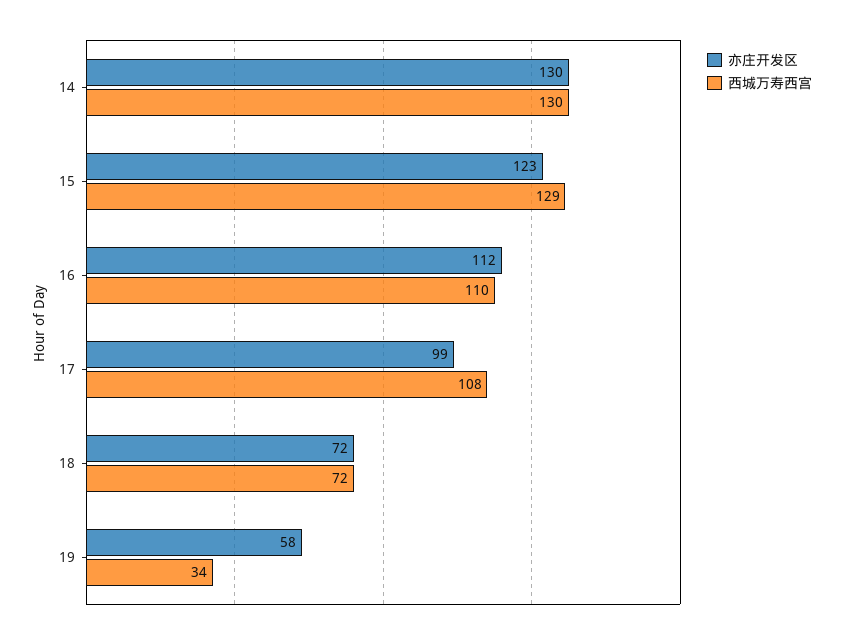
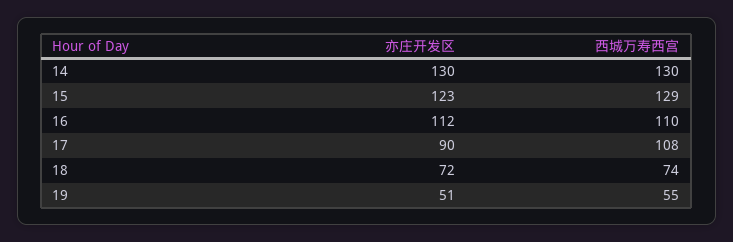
亦庄开发区, 17: 99 -> 90
西城万寿西宫, 18: 72 -> 74
亦庄开发区, 19: 58 -> 51
西城万寿西宫, 19: 34 -> 55

